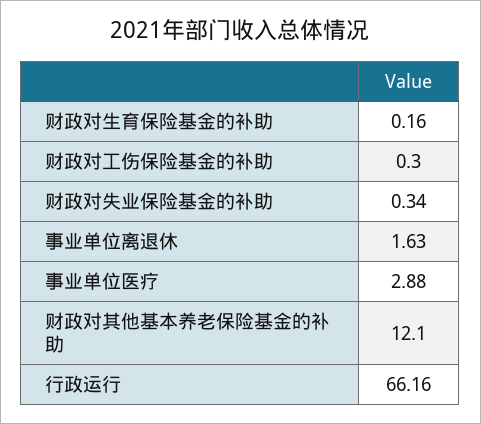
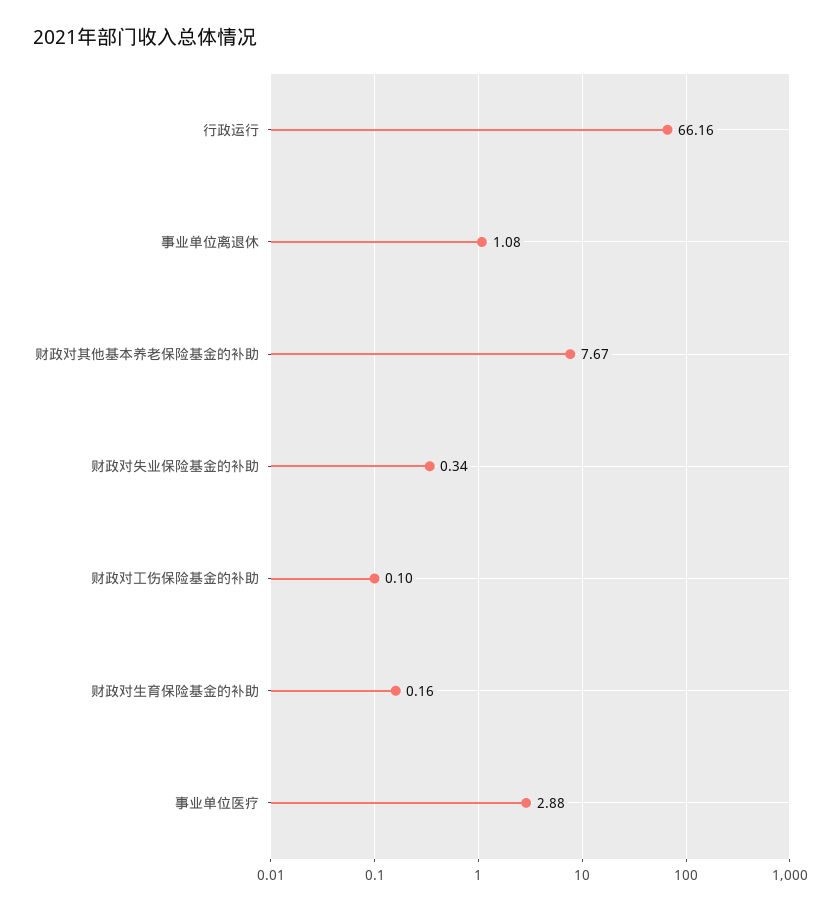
财政对工伤保险基金的补助: 0.3 -> 0.1
事业单位离退休: 1.63 -> 1.08
财政对其他基本养老保险基金的补助: 12.1 -> 7.67

